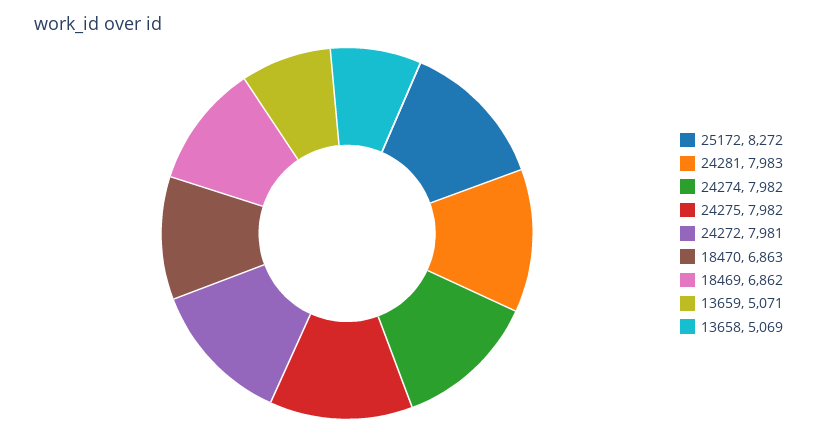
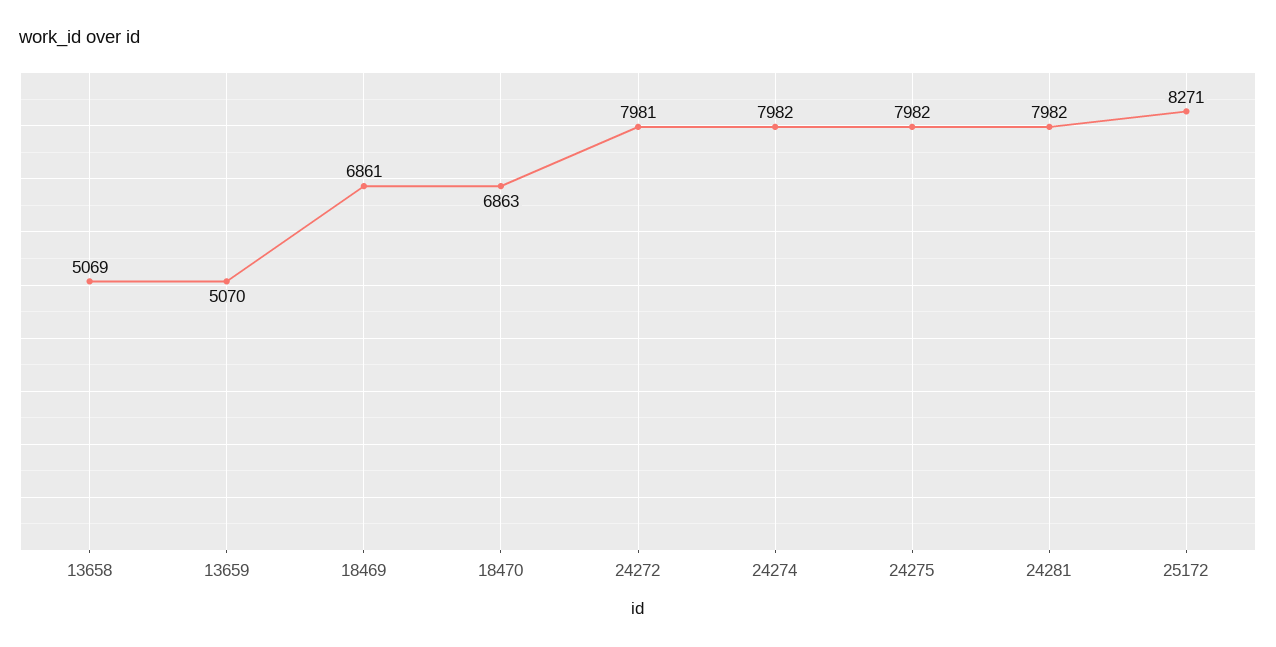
25172: 8272 -> 8271
24281: 7983 -> 7982
18469: 6862 -> 6861
13659: 5071 -> 5070

